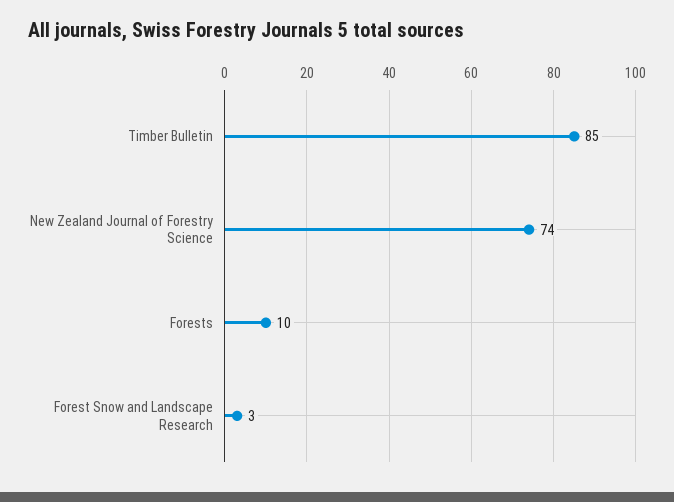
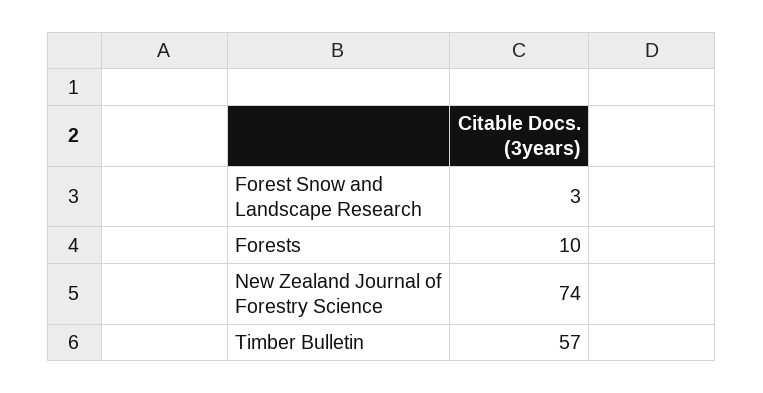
Timber Bulletin: 85 -> 57

